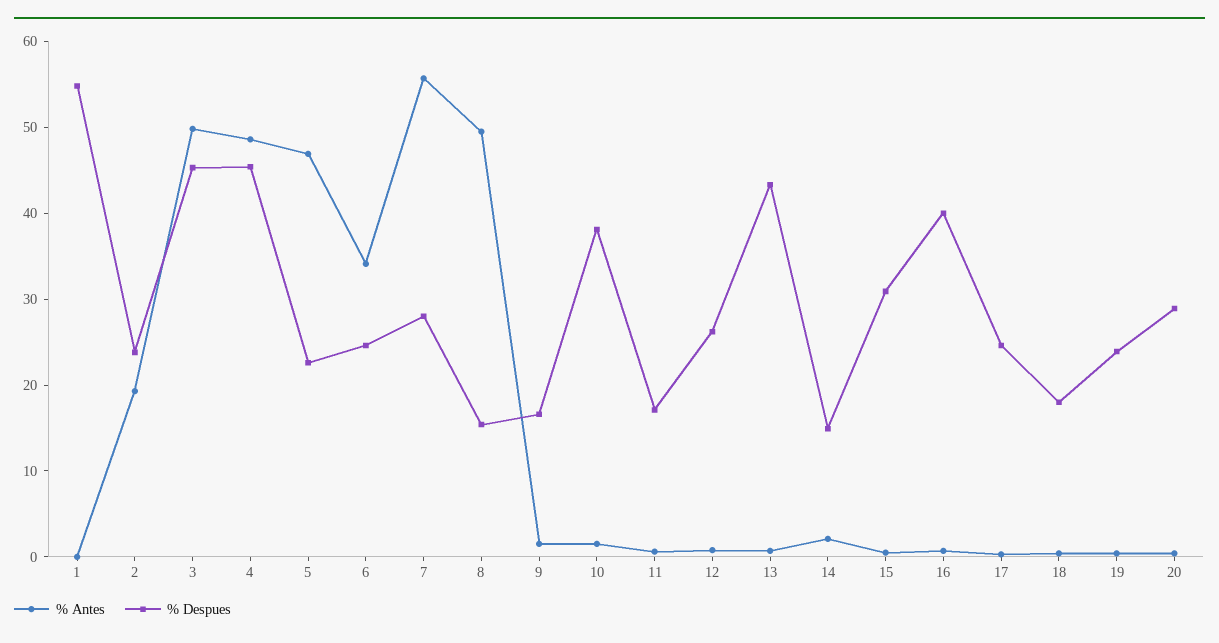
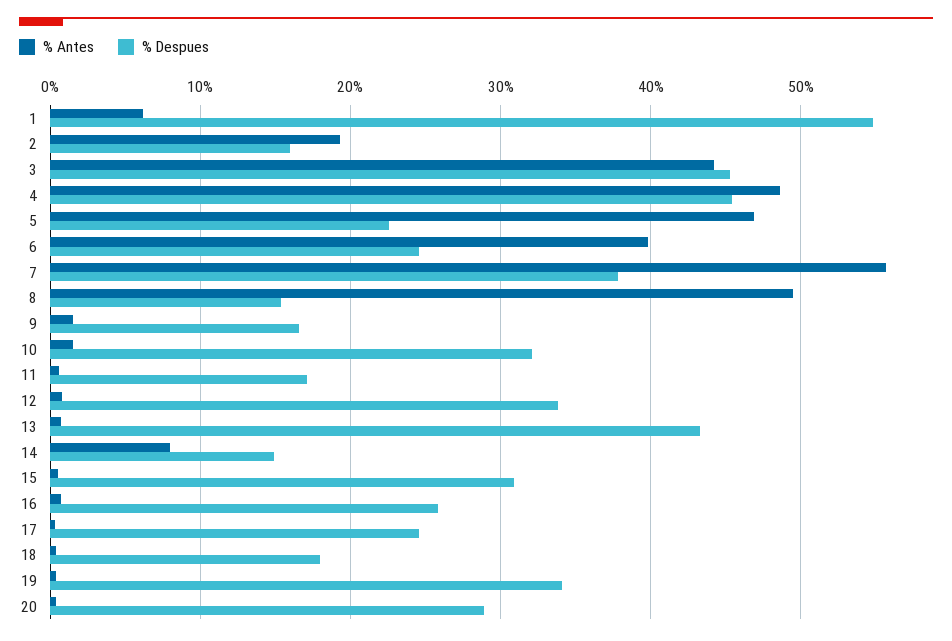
% Antes, 1: 0 -> 6
% Despues, 2: 24 -> 16
% Antes, 3: 50 -> 44
% Antes, 6: 34 -> 40
% Despues, 7: 28 -> 38
% Despues, 10: 38 -> 32
% Despues, 12: 26 -> 34
% Antes, 14: 2 -> 8
% Despues, 16: 40 -> 26
% Despues, 19: 24 -> 34

